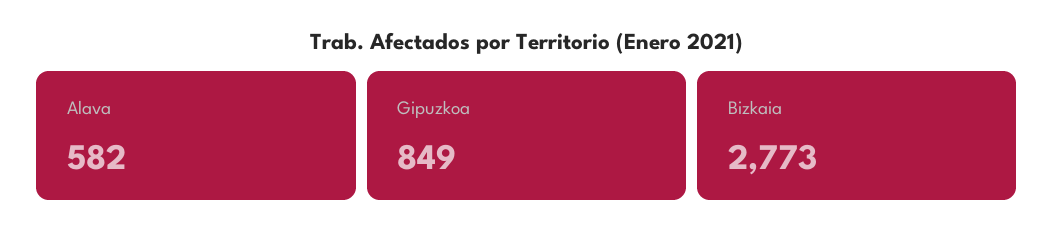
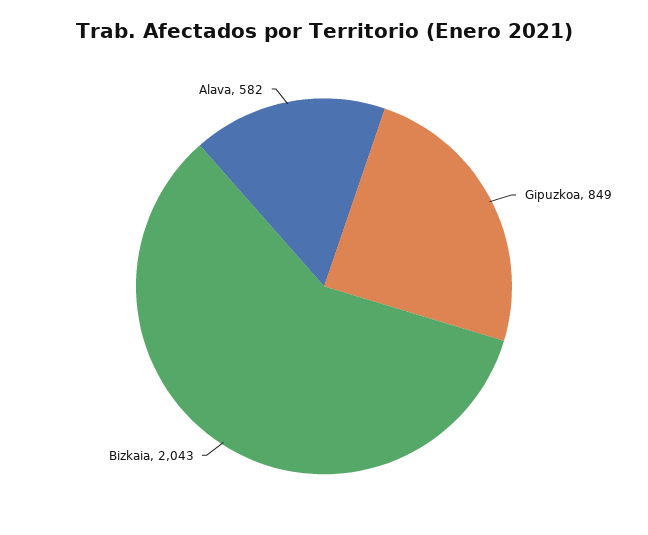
Bizkaia: 2773 -> 2043

